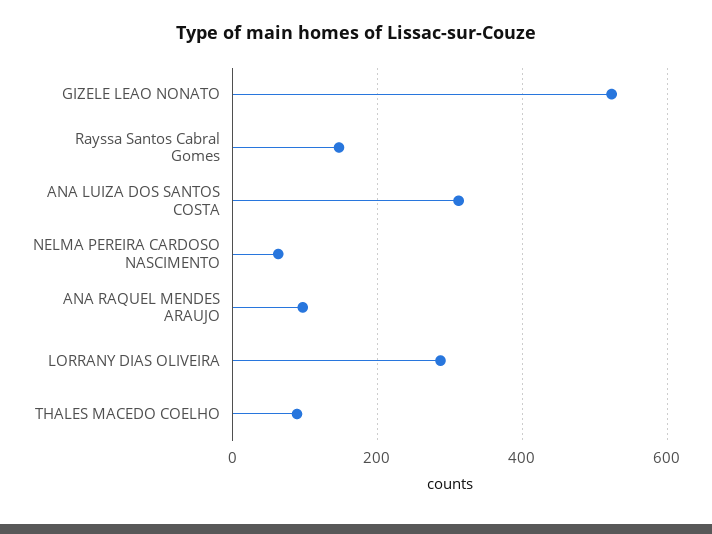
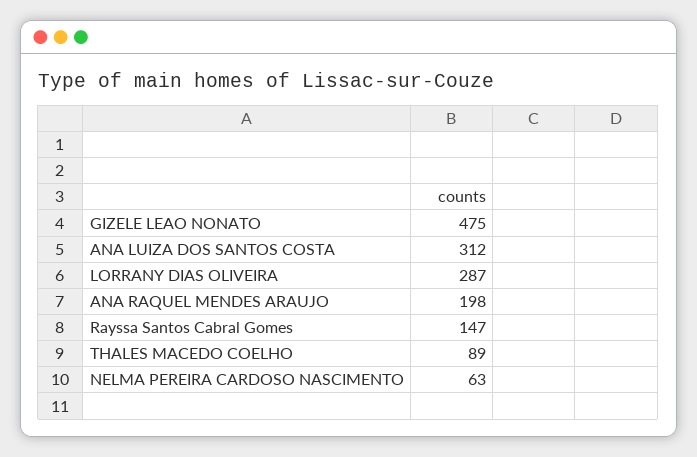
GIZELE LEAO NONATO: 520 -> 475
ANA RAQUEL MENDES ARAUJO: 100 -> 198

